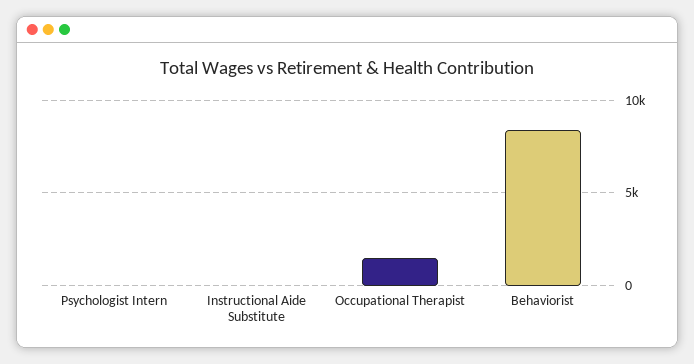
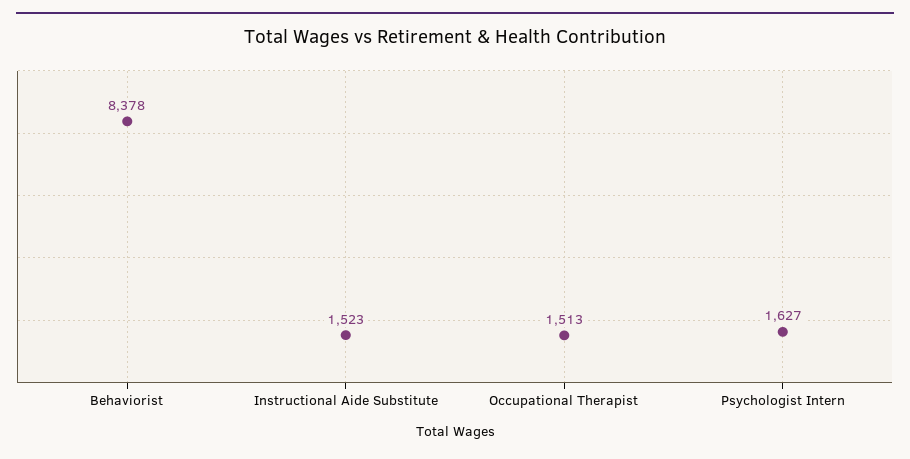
Psychologist Intern: 0 -> 1627
Instructional Aide Substitute: 0 -> 1523

